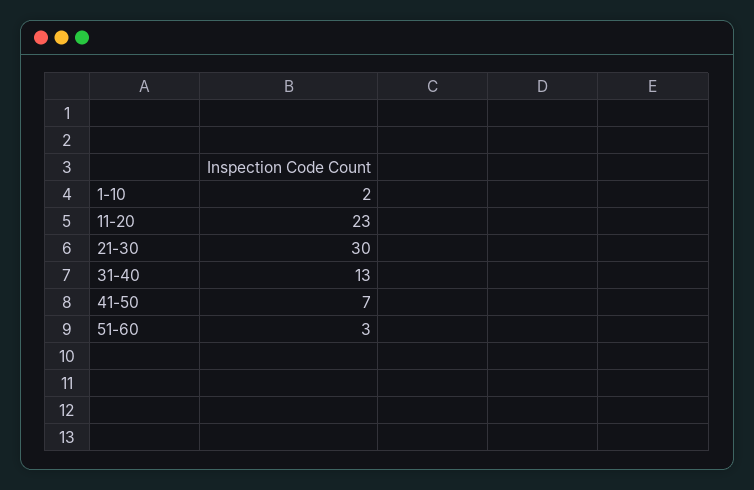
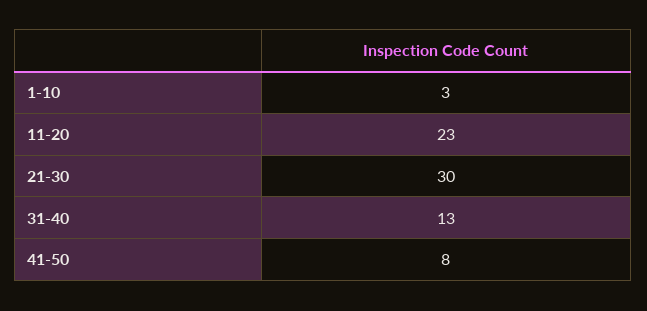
1-10: 2 -> 3
41-50: 7 -> 8
51-60: 3 -> none

